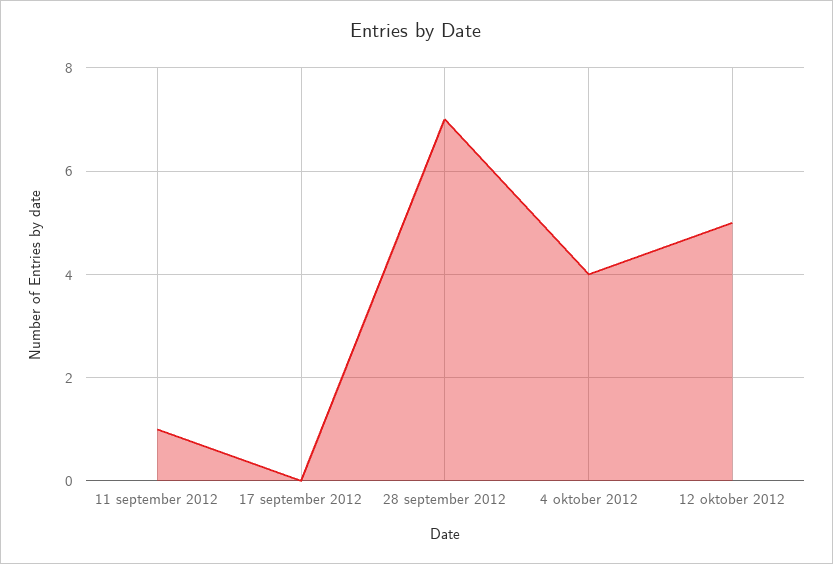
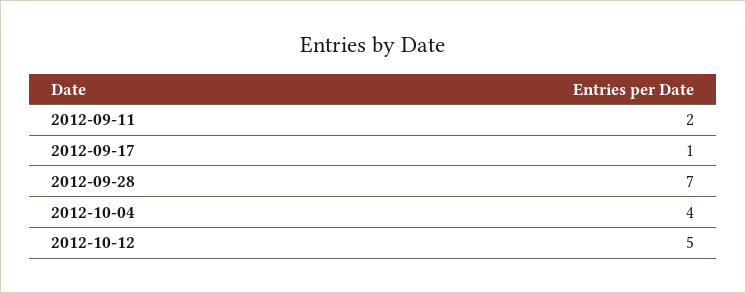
11 september 2012: 1 -> 2
17 september 2012: 0 -> 1

